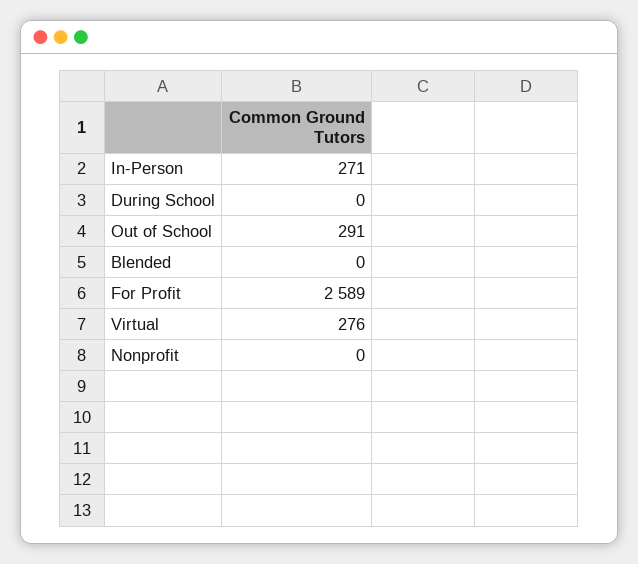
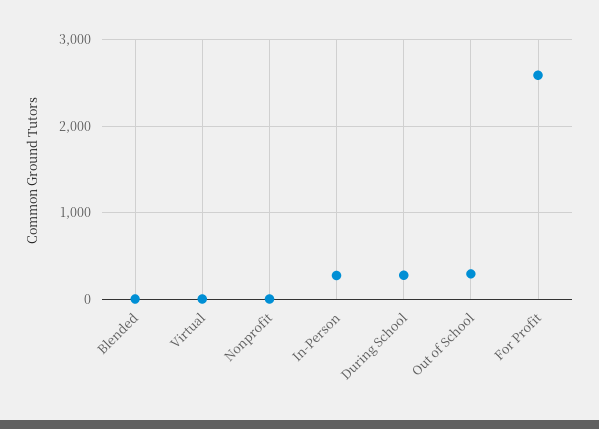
During School: 0 -> 300
Virtual: 276 -> 0

